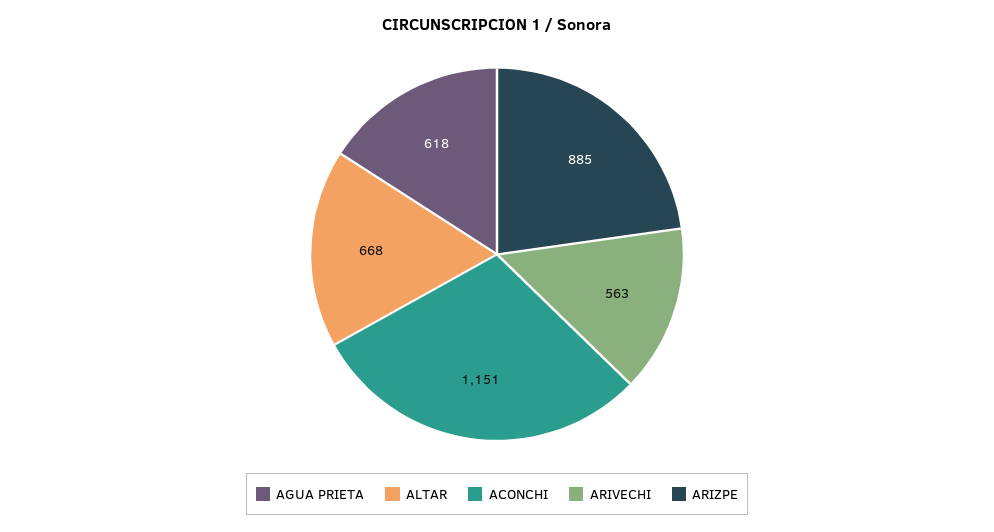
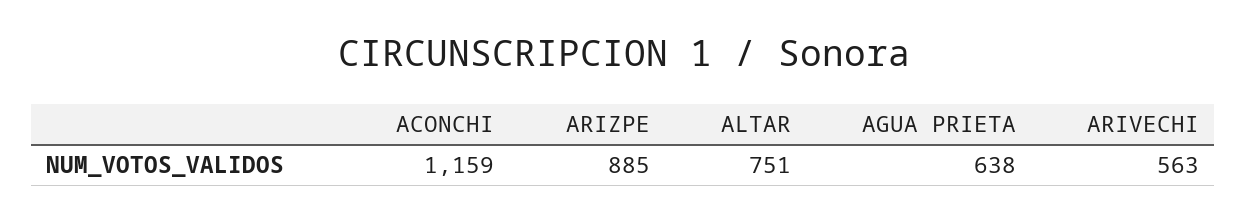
AGUA PRIETA: 618 -> 638
ALTAR: 668 -> 751
ACONCHI: 1151 -> 1159

